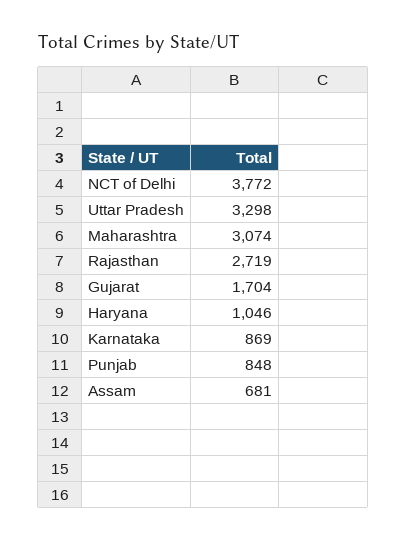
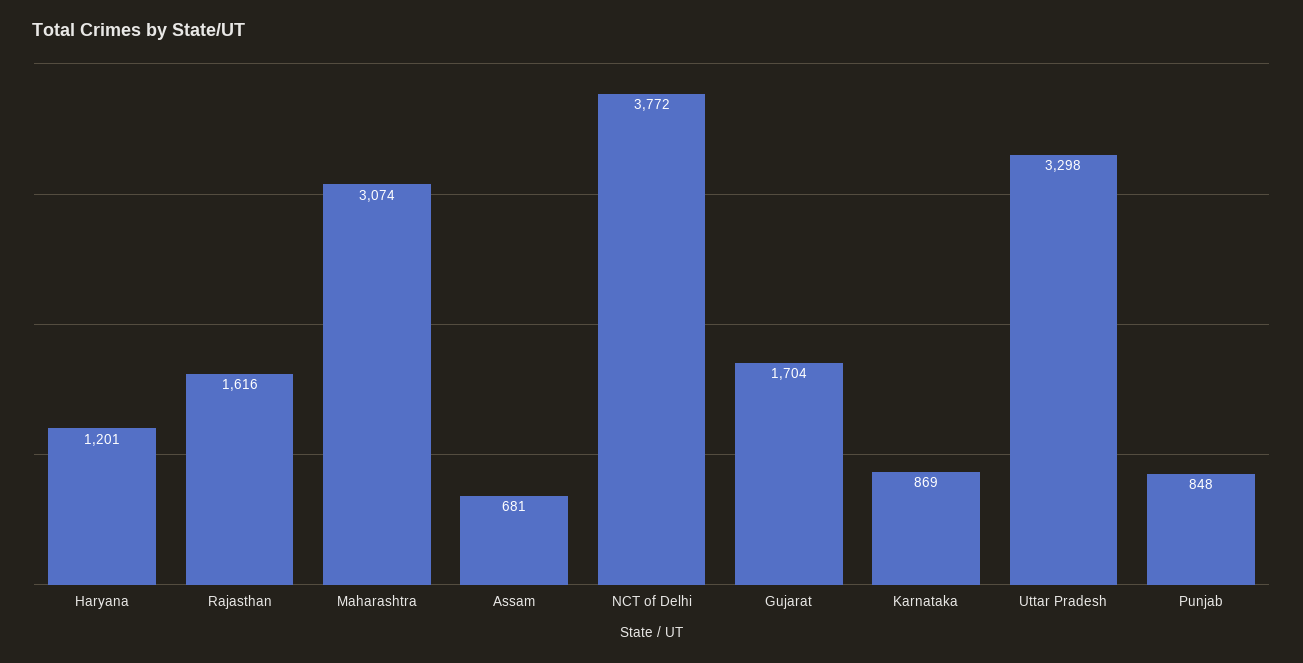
Rajasthan: 2719 -> 1616
Haryana: 1046 -> 1201

